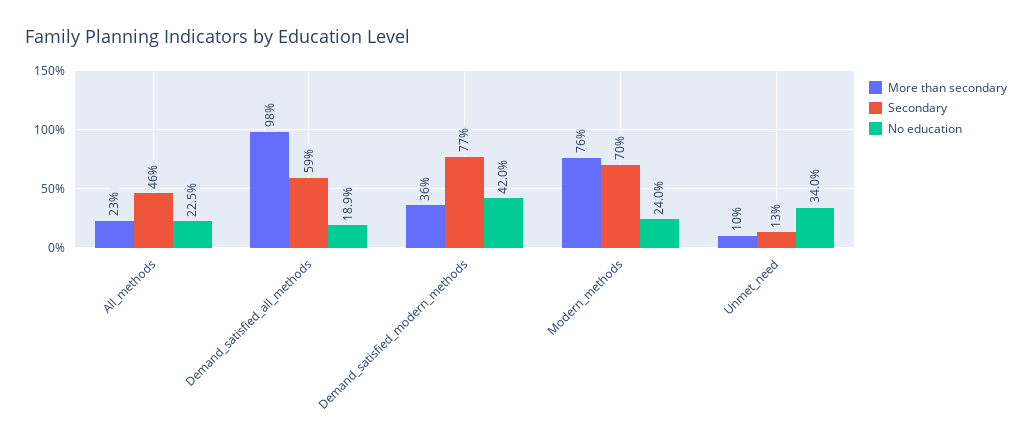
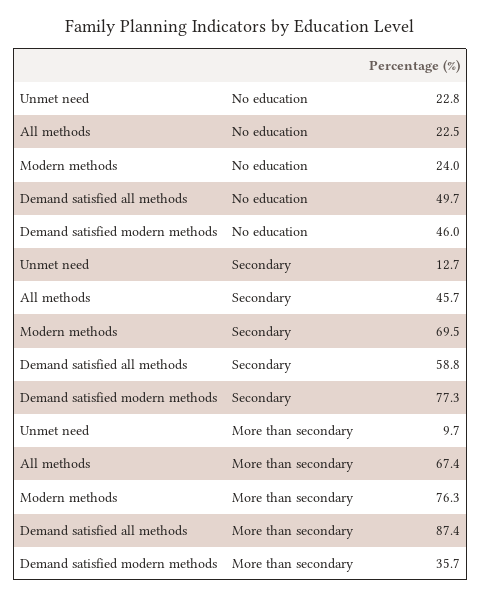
More than secondary, All_methods: 23 -> 67.4
More than secondary, Demand_satisfied_all_methods: 98 -> 87.4
No education, Demand_satisfied_all_methods: 18.9 -> 49.7
No education, Demand_satisfied_modern_methods: 42 -> 46
No education, Unmet_need: 34 -> 22.8

